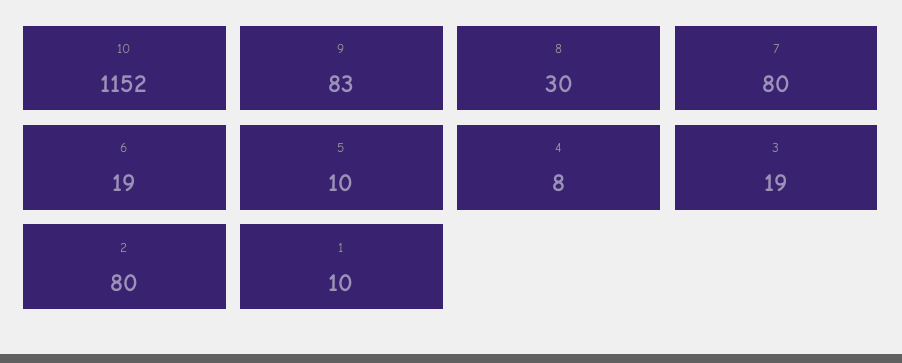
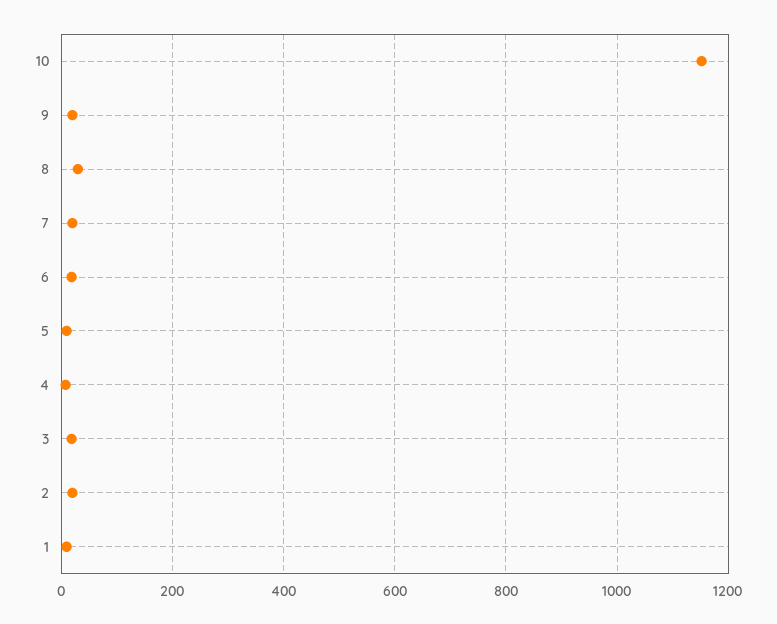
9: 83 -> 20
7: 80 -> 20
2: 80 -> 20

